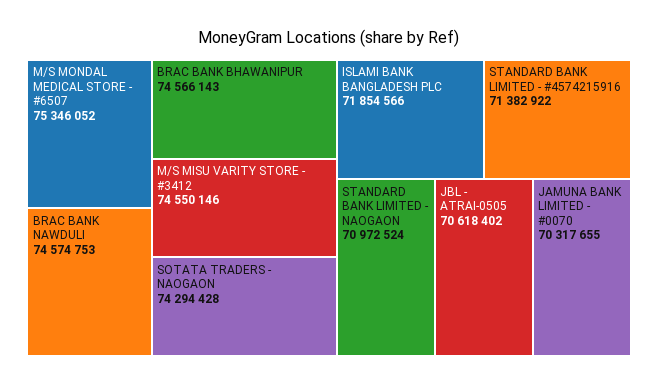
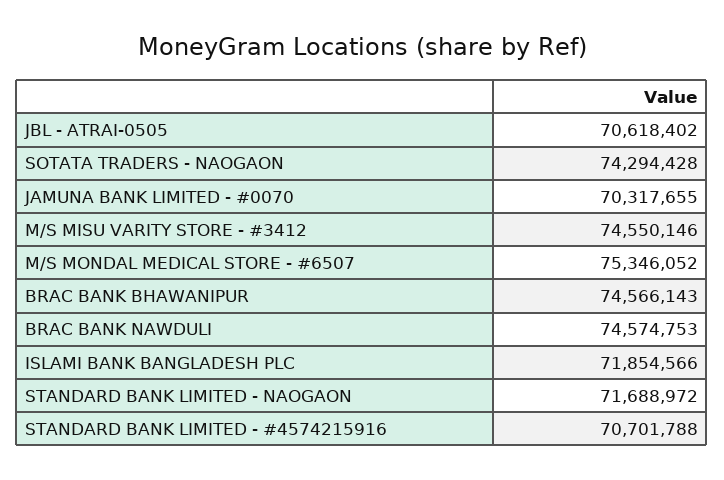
STANDARD BANK LIMITED - #4574215916: 71382922 -> 70701788
STANDARD BANK LIMITED - NAOGAON: 70972524 -> 71688972

